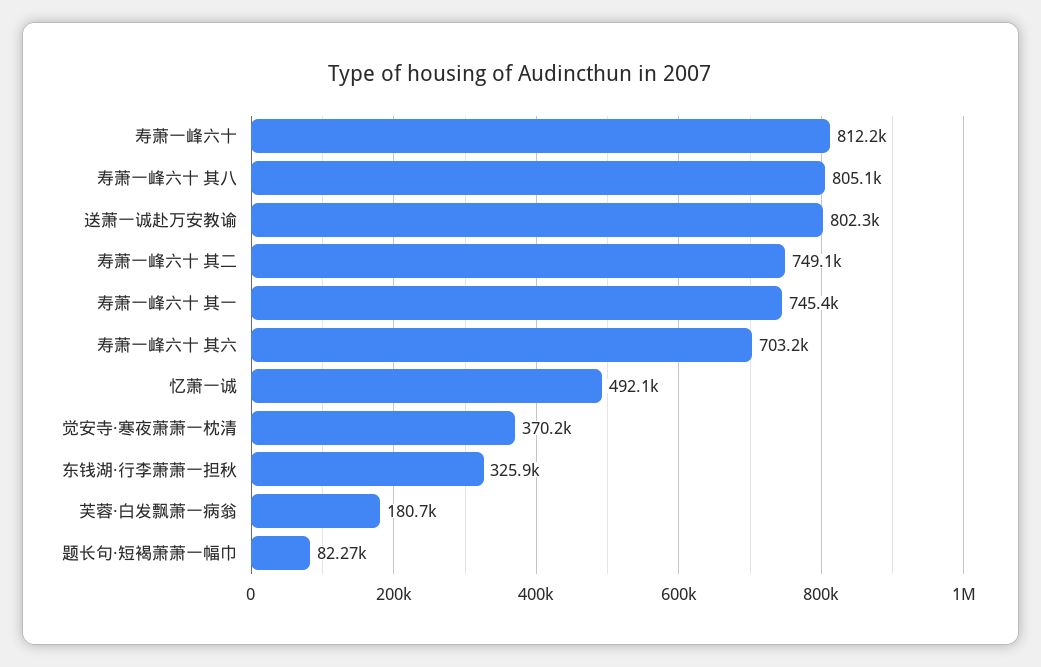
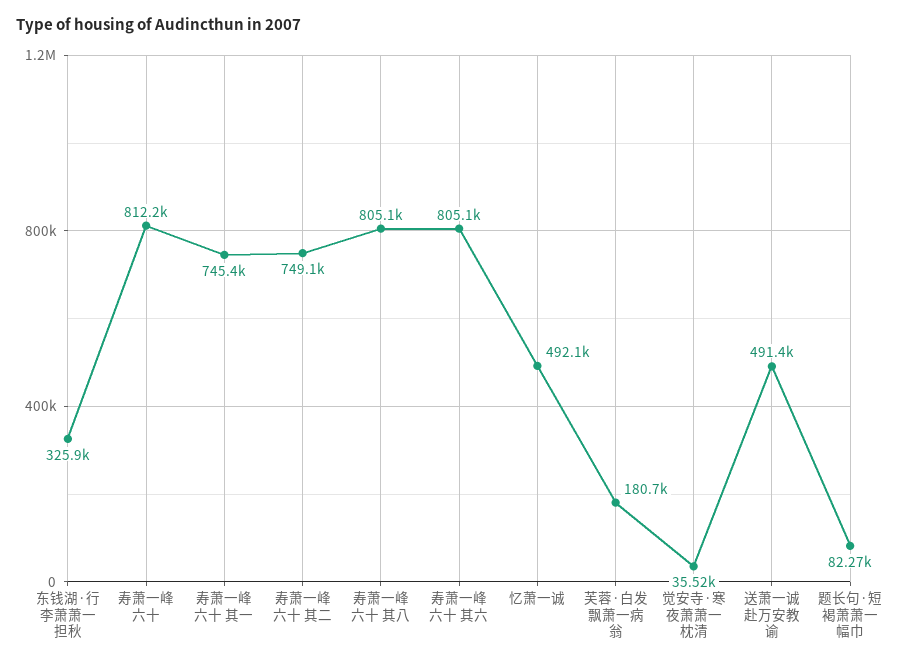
送萧一诚赴万安教谕: 802300 -> 491400
寿萧一峰六十 其六: 703200 -> 805100
觉安寺·寒夜萧萧一枕清: 370200 -> 35520

